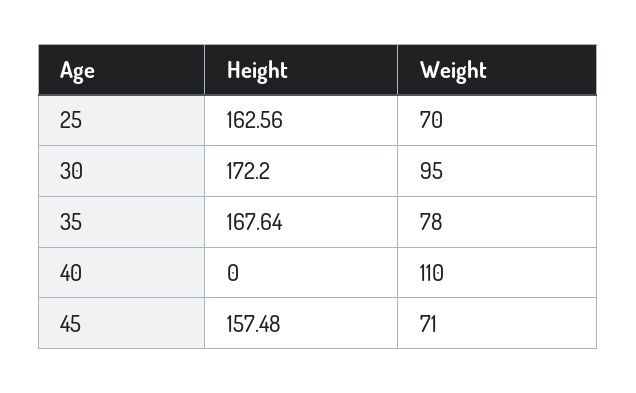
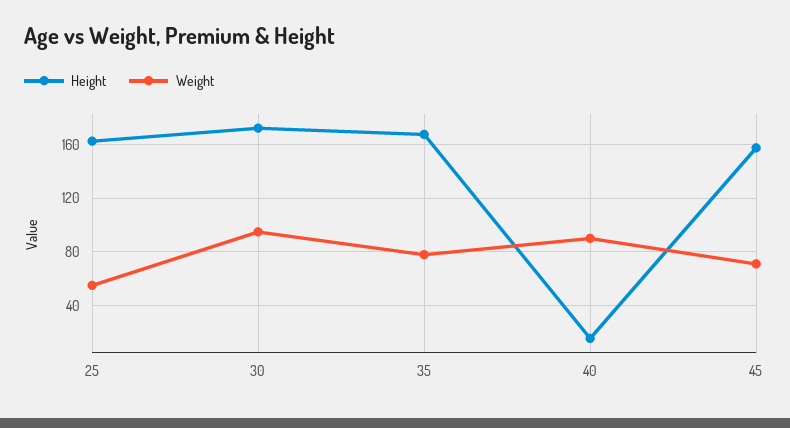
Weight, 25: 70 -> 55
Height, 40: 0 -> 15
Weight, 40: 110 -> 90

